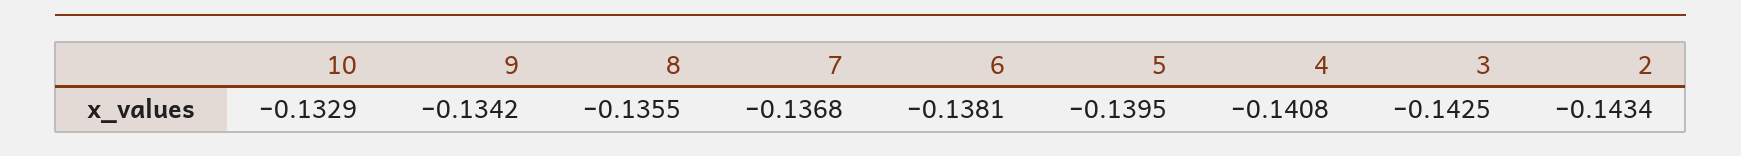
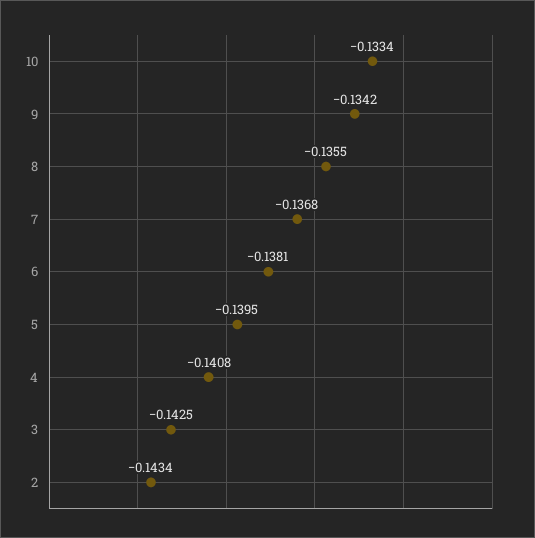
10: -0.1329 -> -0.1334

